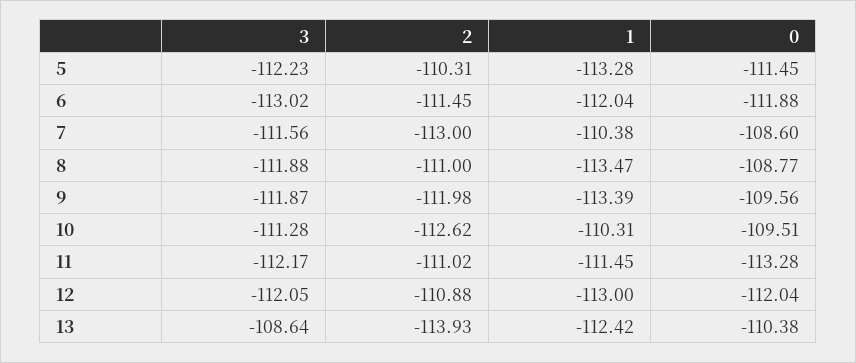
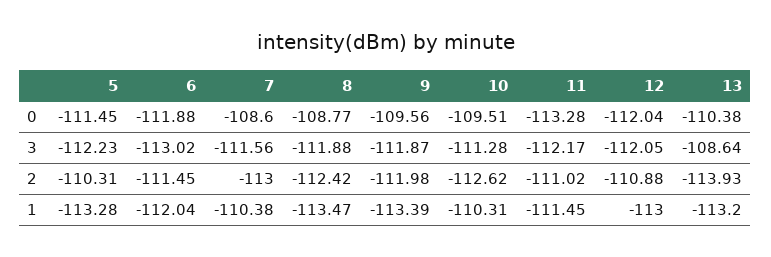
2, 8: -111 -> -112.42
1, 13: -112.42 -> -113.2

